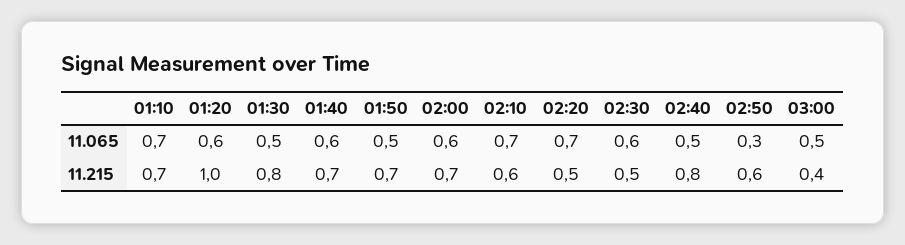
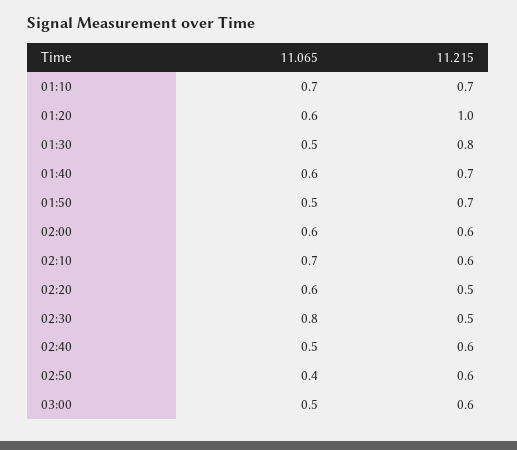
02:20, 11.065: 0.7 -> 0.6
02:30, 11.065: 0.6 -> 0.8
02:50, 11.065: 0.3 -> 0.4
02:00, 11.215: 0.7 -> 0.6
02:40, 11.215: 0.8 -> 0.6
03:00, 11.215: 0.4 -> 0.6

